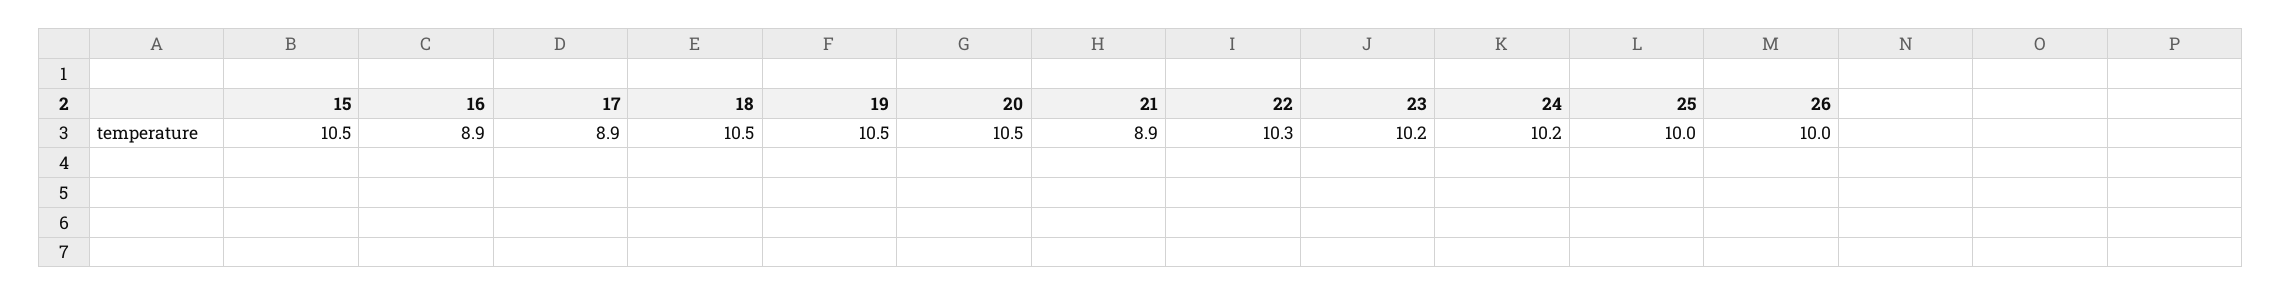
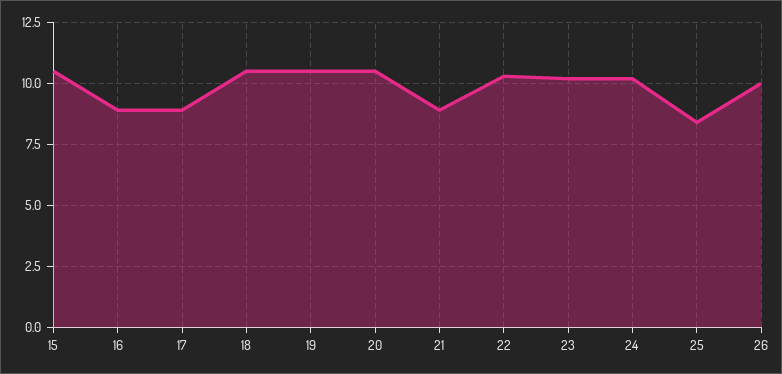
25: 10 -> 8.5

